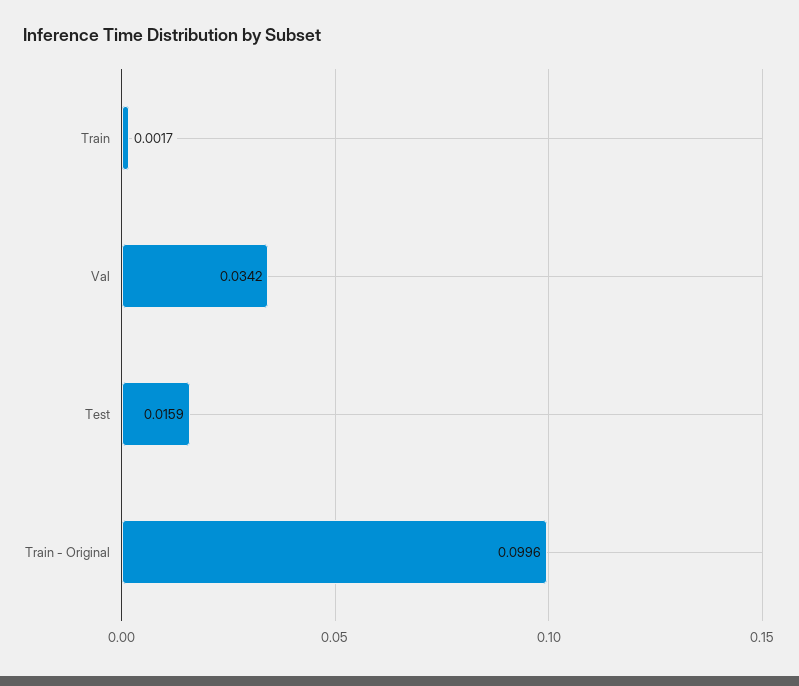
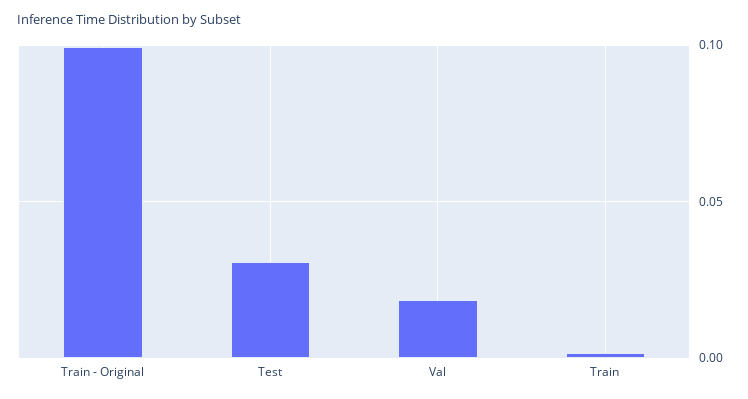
Val: 0.0342 -> 0.02
Test: 0.0159 -> 0.03

